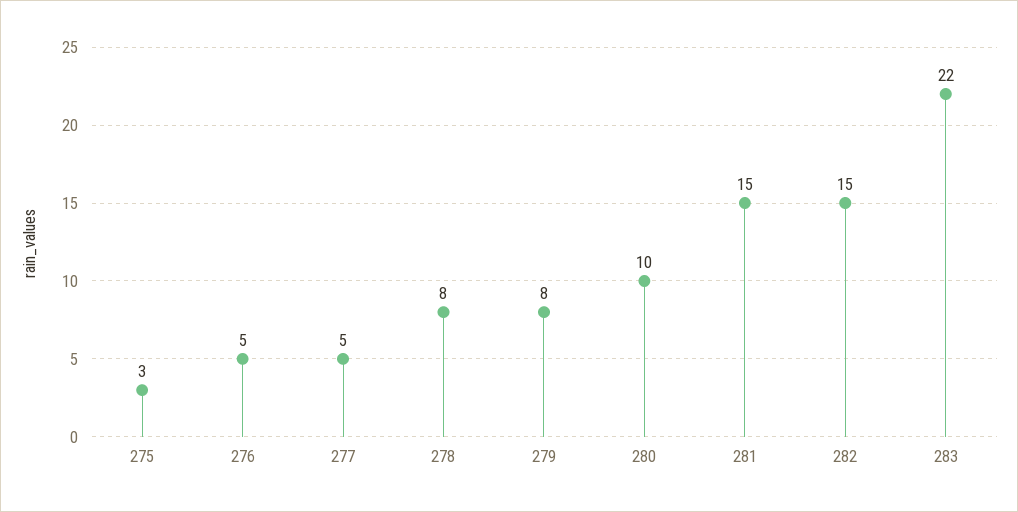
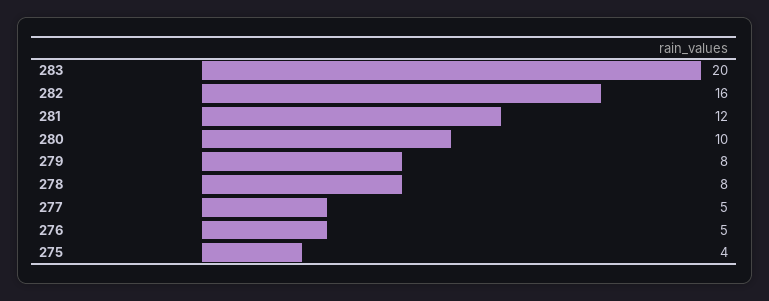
275: 3 -> 4
281: 15 -> 12
282: 15 -> 16
283: 22 -> 20

